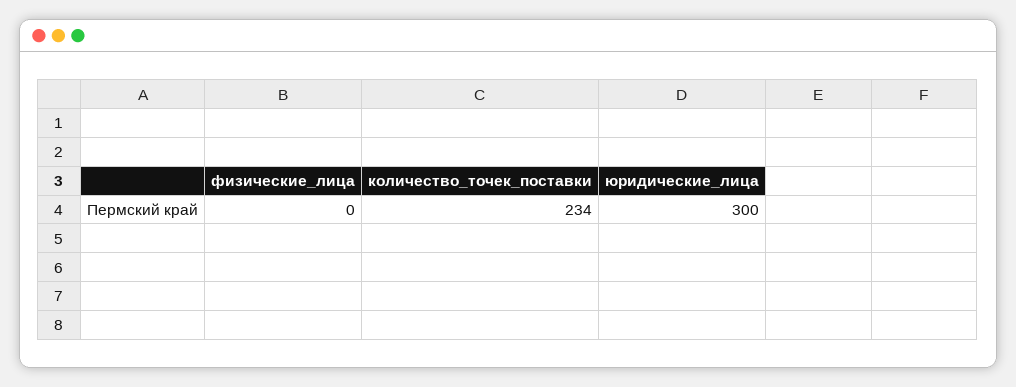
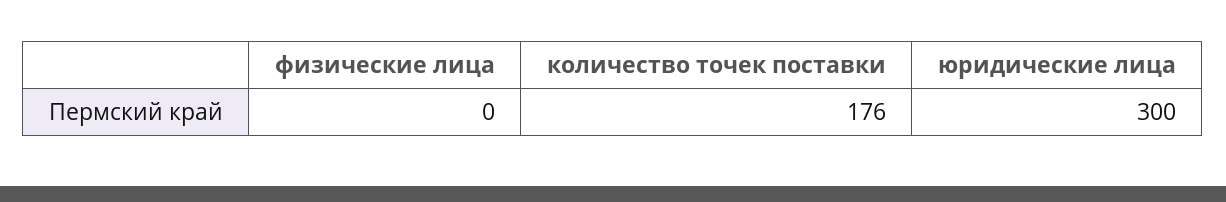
количество_точек_поставки: 234 -> 176

